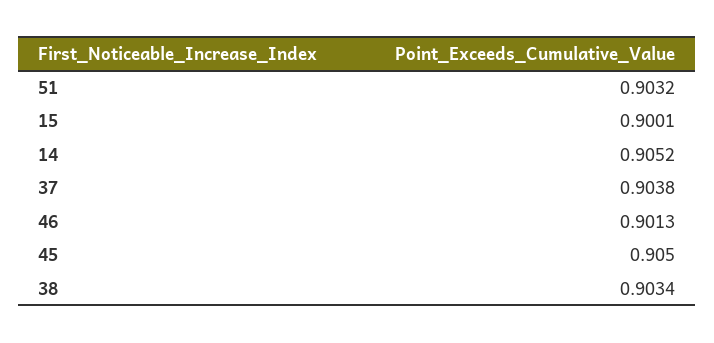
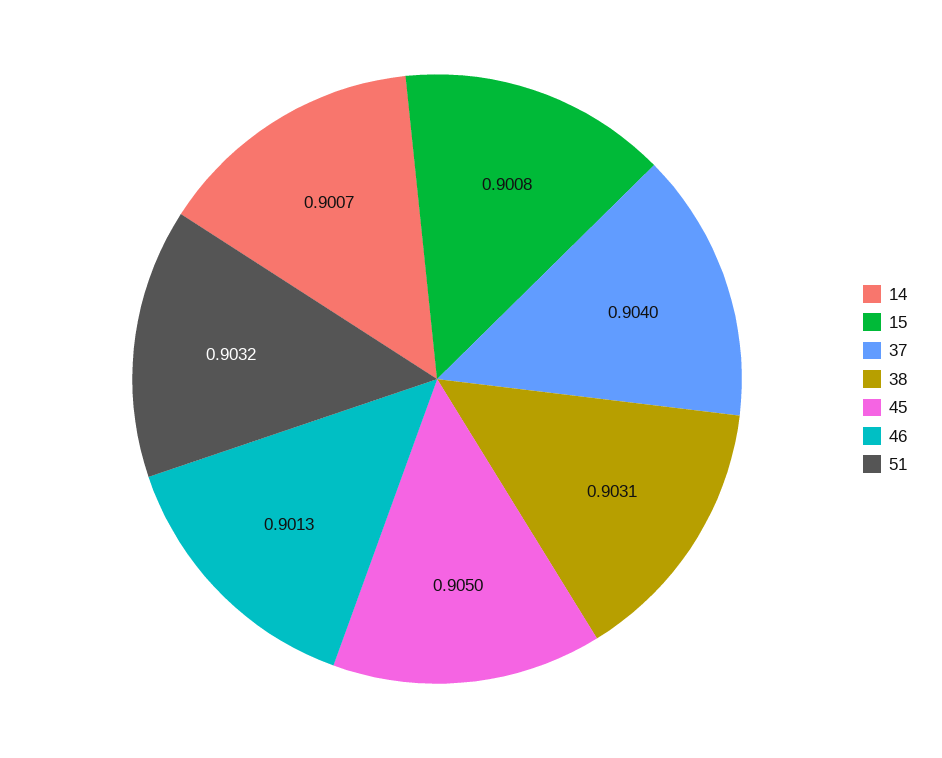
15: 0.9001 -> 0.9008
14: 0.9052 -> 0.9007
37: 0.9038 -> 0.904
38: 0.9034 -> 0.9031

